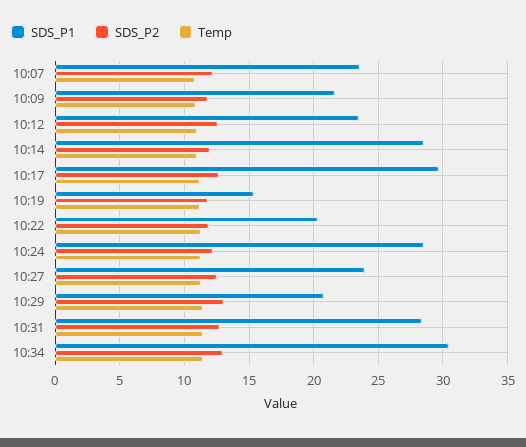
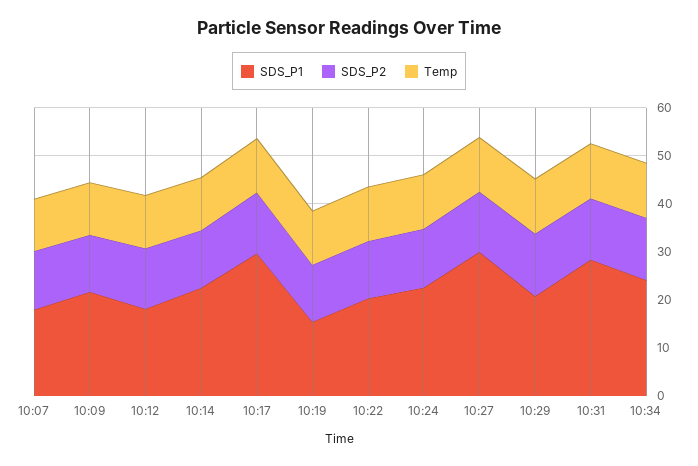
SDS_P1, 10:07: 23.5 -> 18
SDS_P1, 10:12: 23.5 -> 18
SDS_P1, 10:14: 28.5 -> 22
SDS_P1, 10:24: 28.5 -> 22
SDS_P1, 10:27: 24 -> 30
SDS_P1, 10:34: 30.5 -> 24

